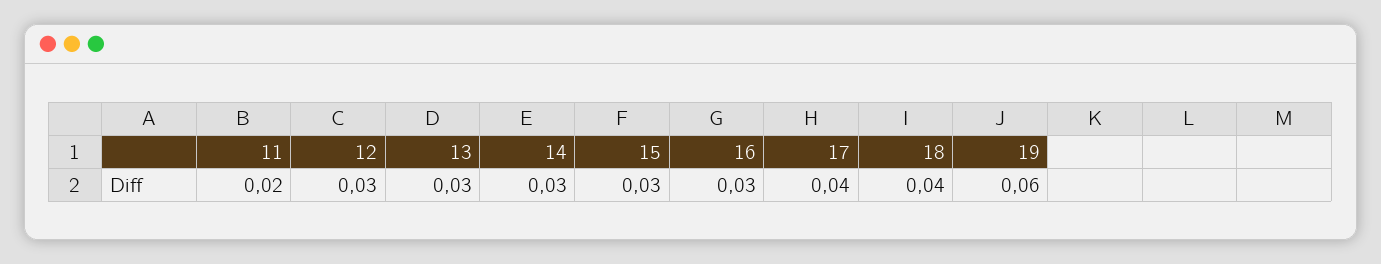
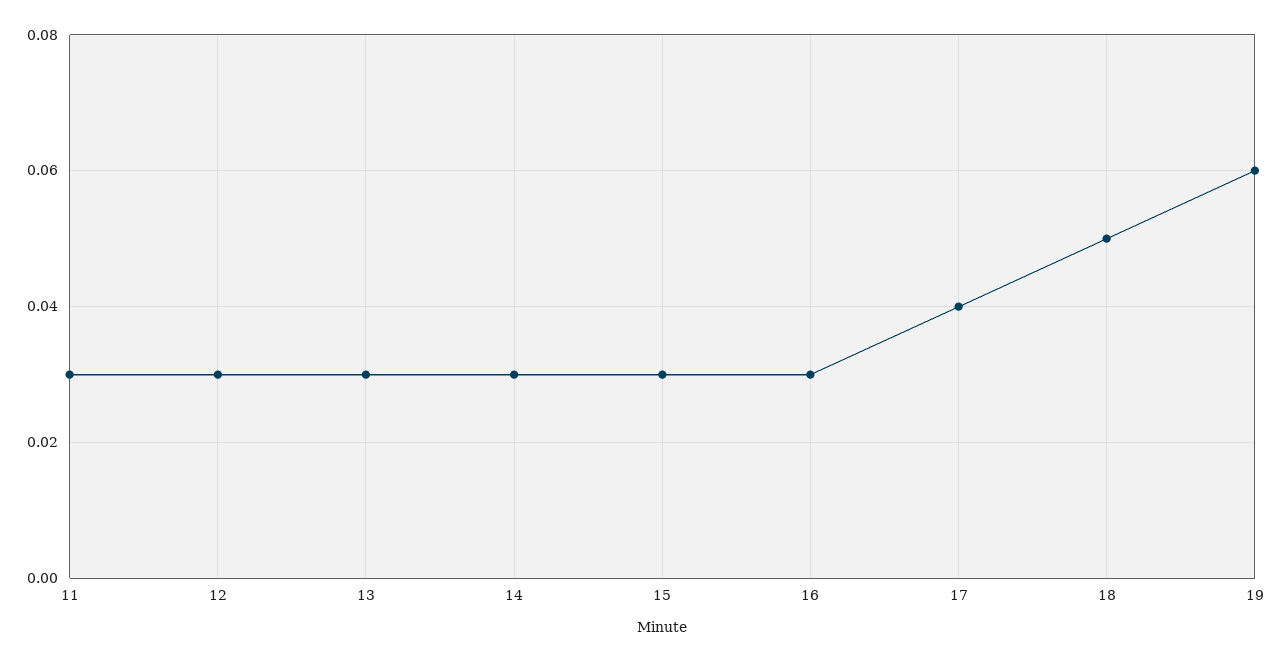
11: 0.02 -> 0.03
18: 0.04 -> 0.05

